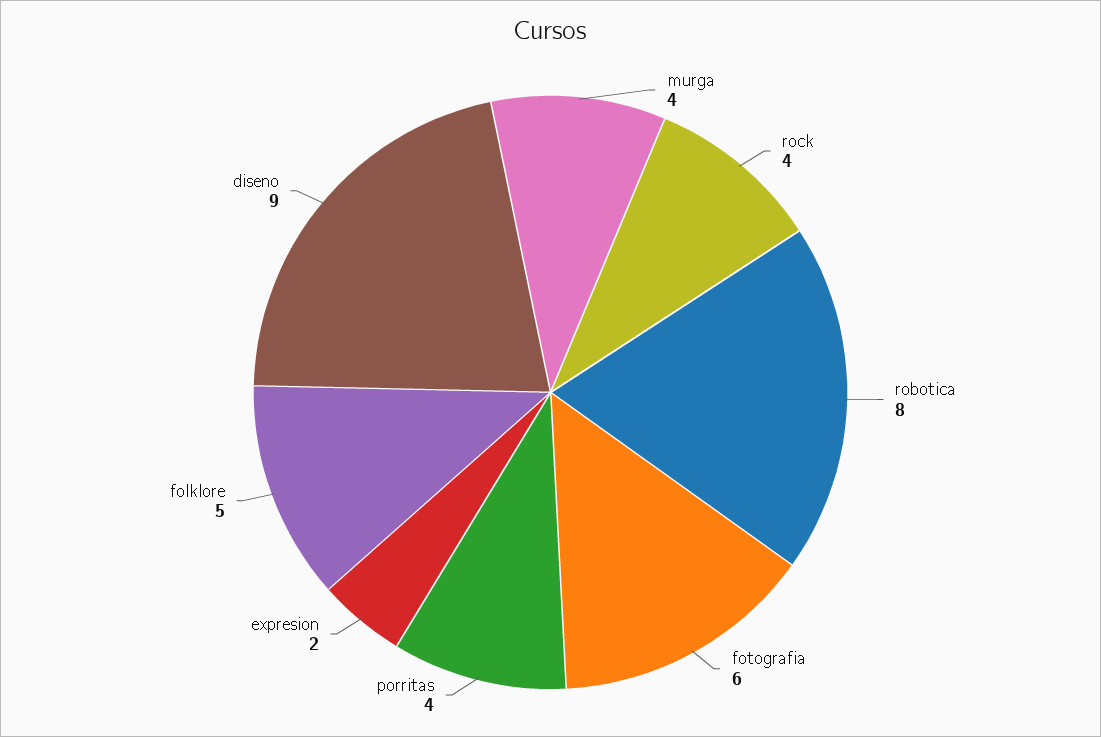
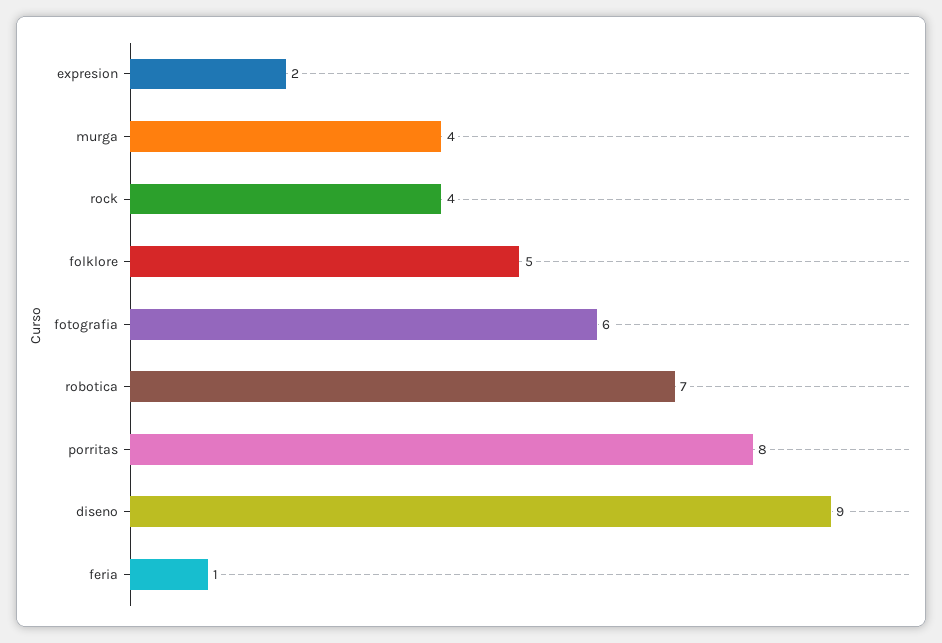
robotica: 8 -> 7
porritas: 4 -> 8
feria: none -> 1

